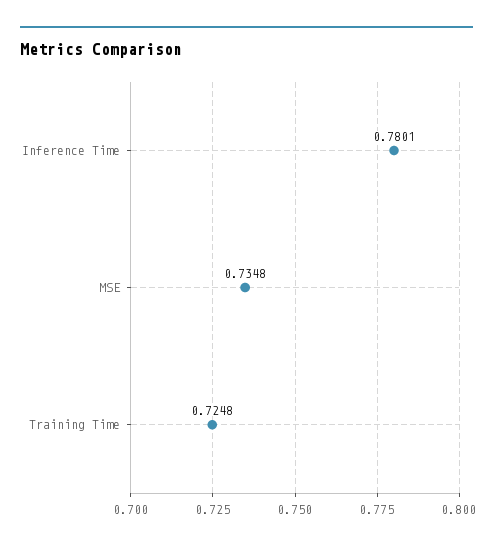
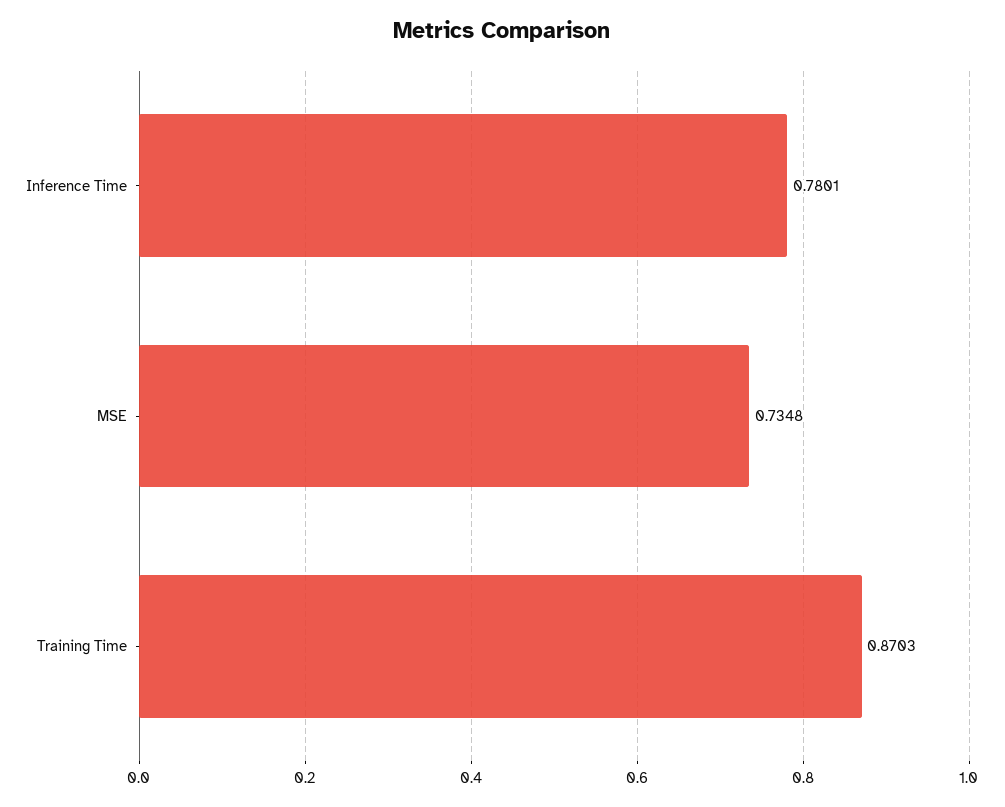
Training Time: 0.7248 -> 0.8703

